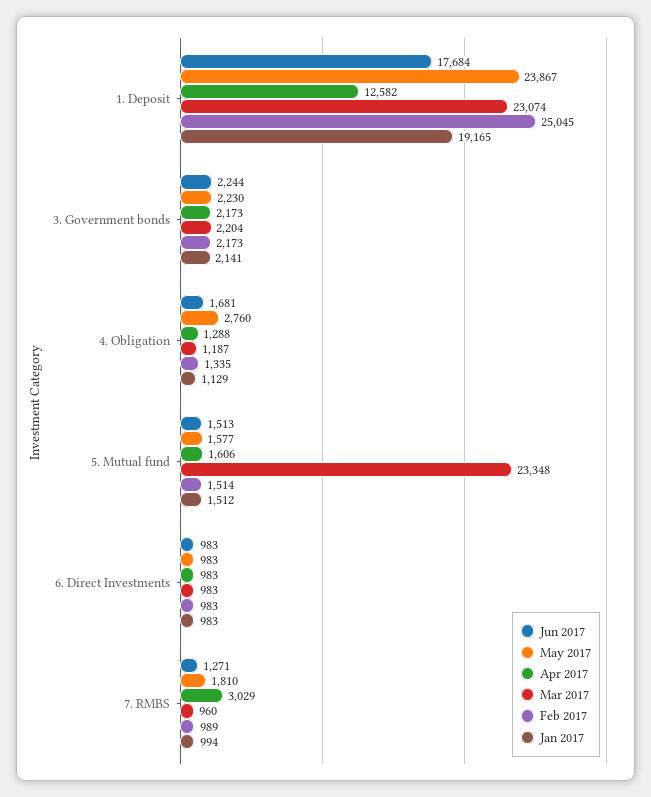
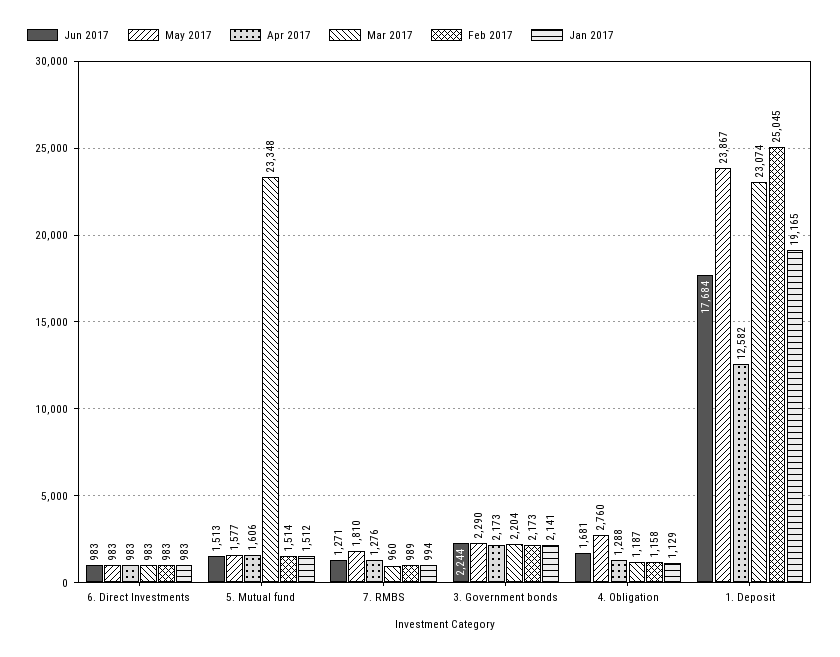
May 2017, 3. Government bonds: 2230 -> 2290
Feb 2017, 4. Obligation: 1335 -> 1158
Apr 2017, 7. RMBS: 3029 -> 1276

